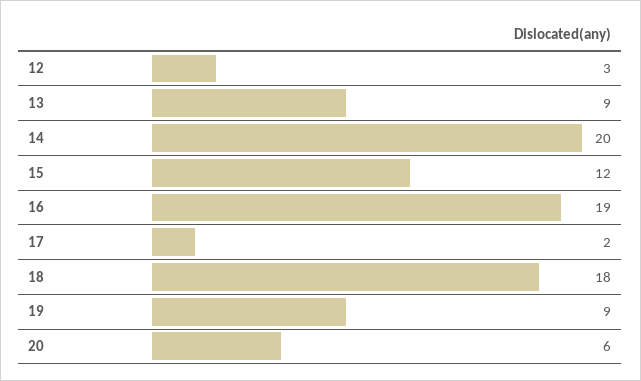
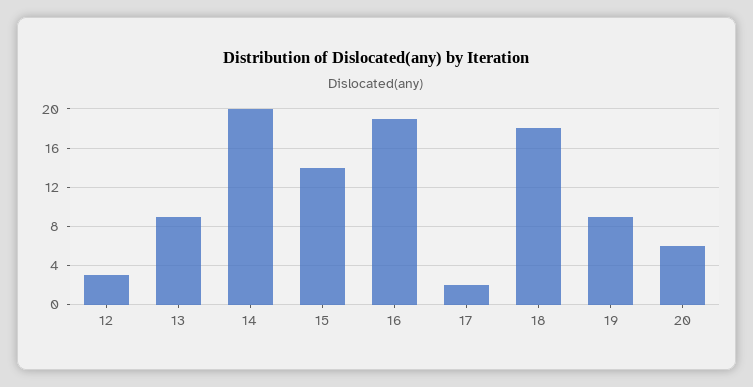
15: 12 -> 14

